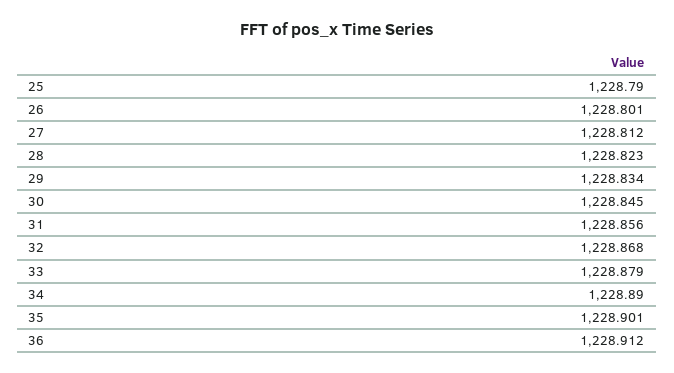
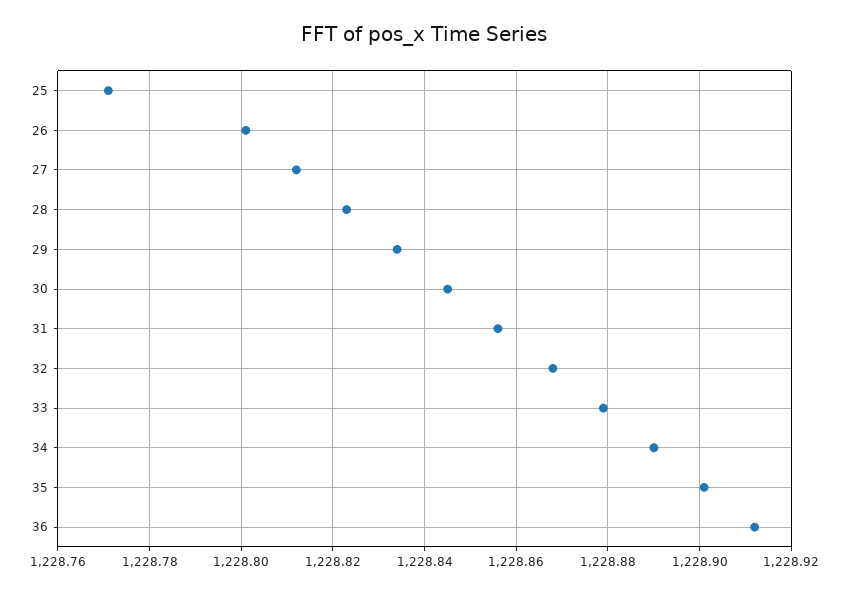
25: 1228.79 -> 1228.77

